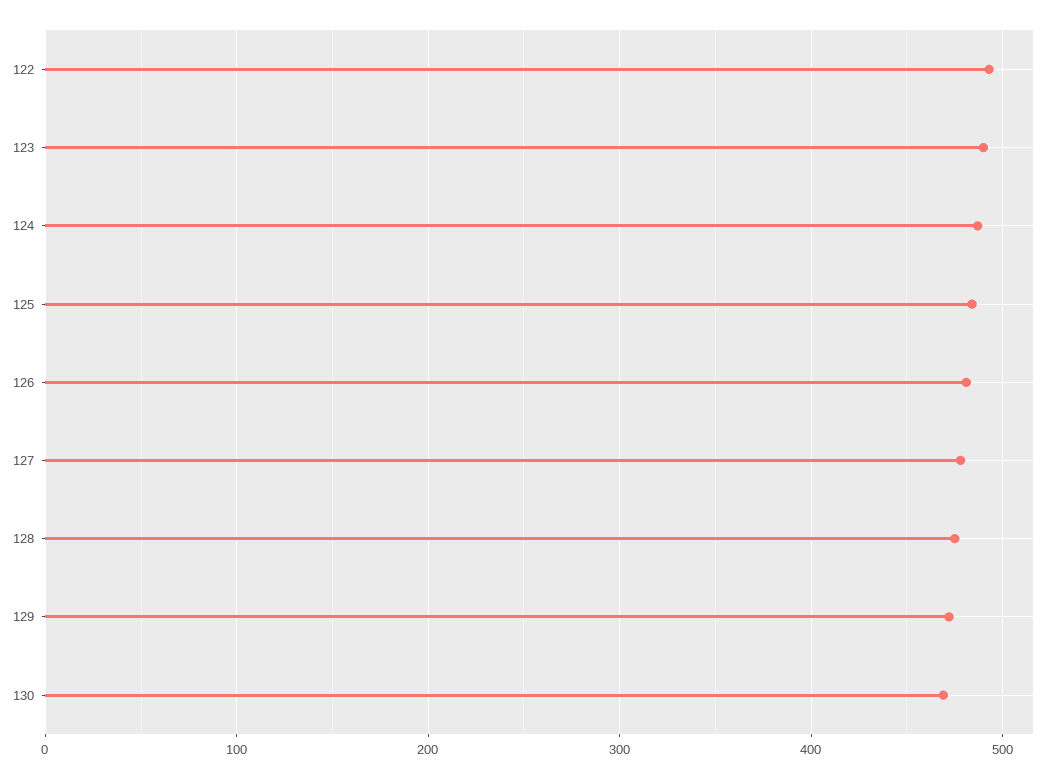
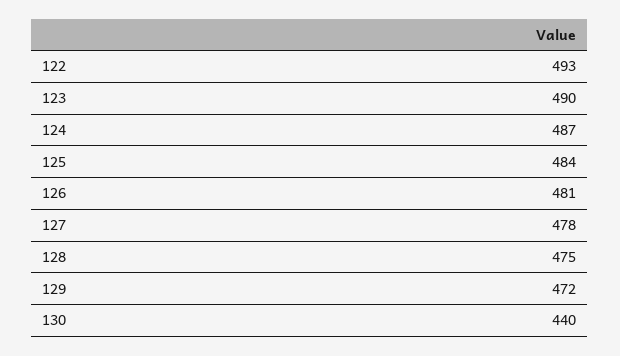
130: 470 -> 440

